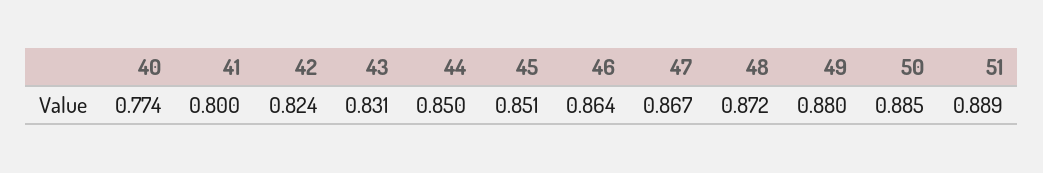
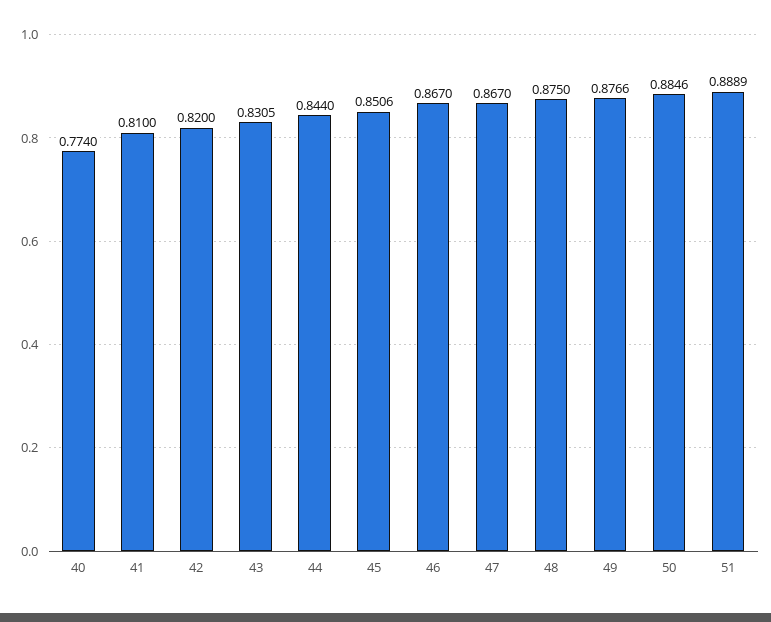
41: 0.8 -> 0.81
42: 0.824 -> 0.82
44: 0.85 -> 0.844
46: 0.864 -> 0.867
48: 0.872 -> 0.875
49: 0.88 -> 0.8766

